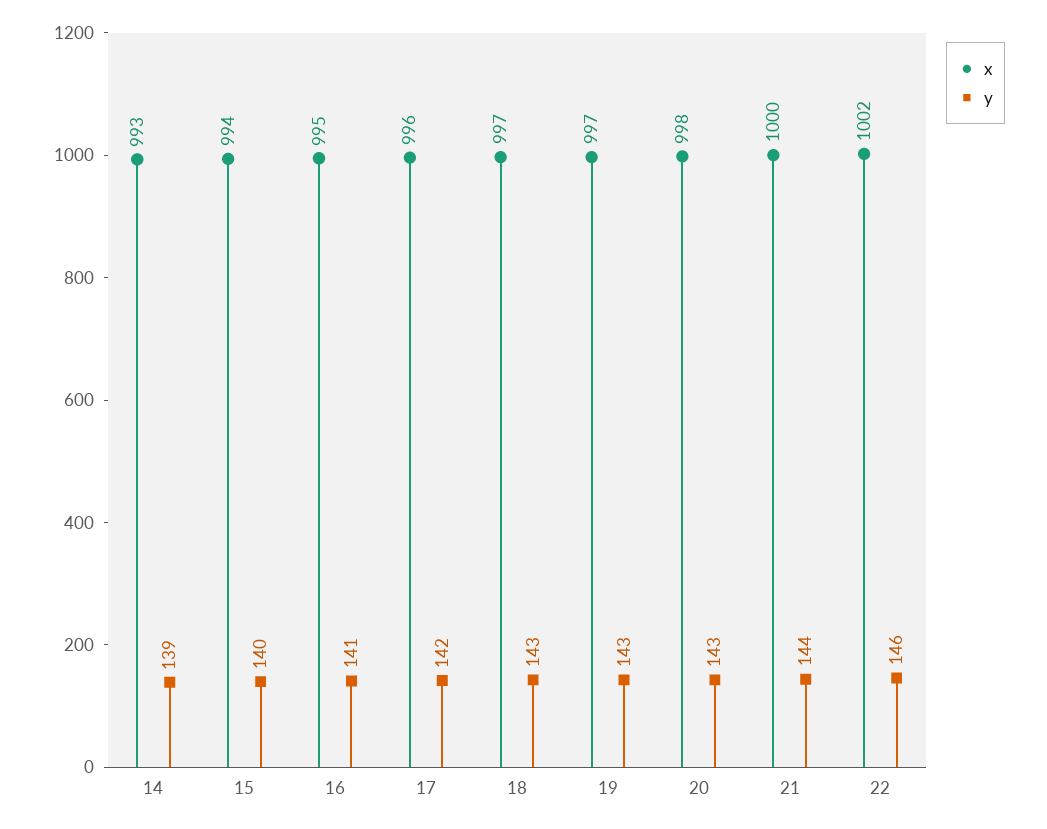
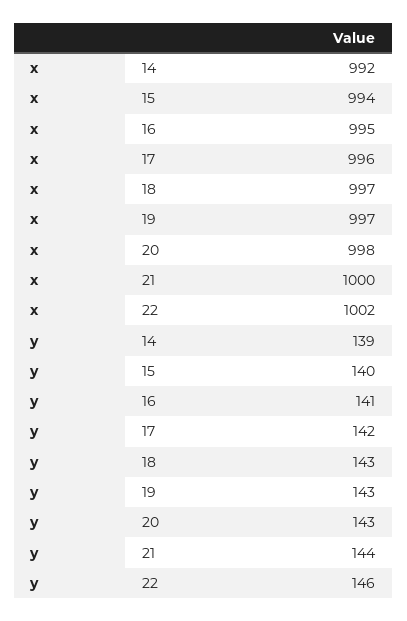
x, 14: 993 -> 992

